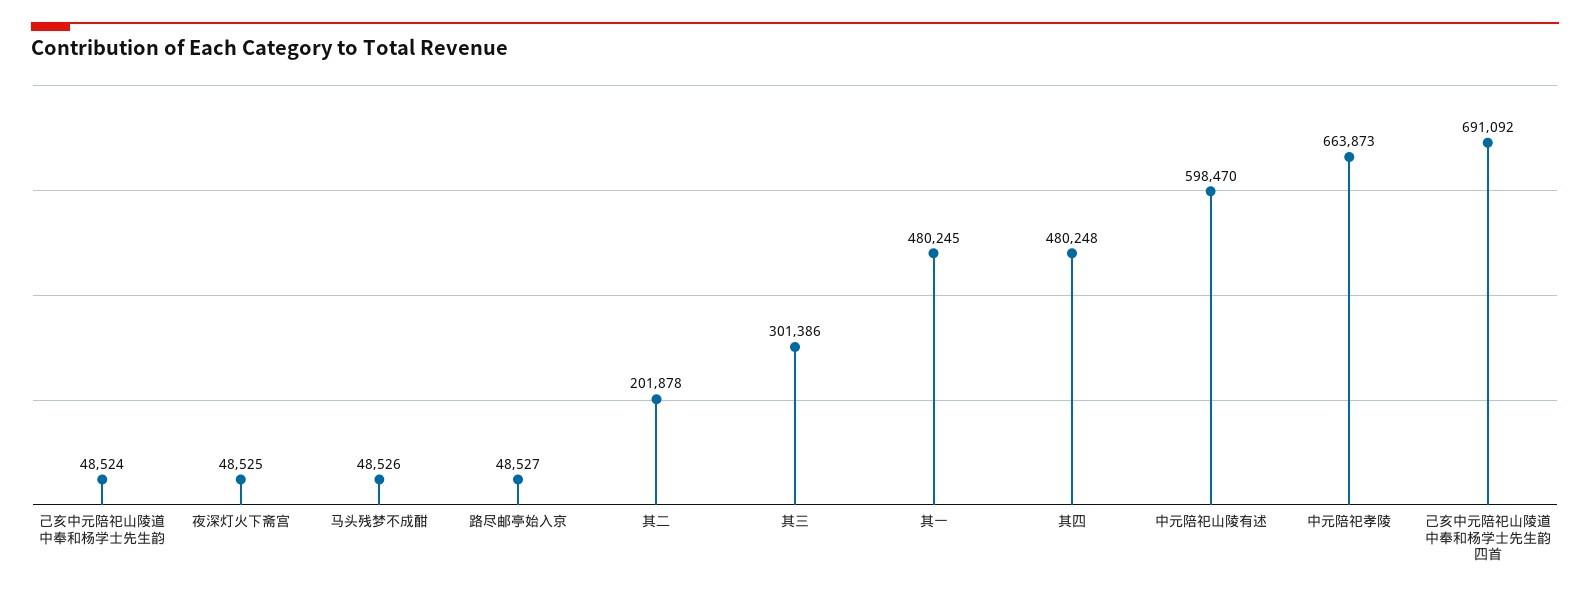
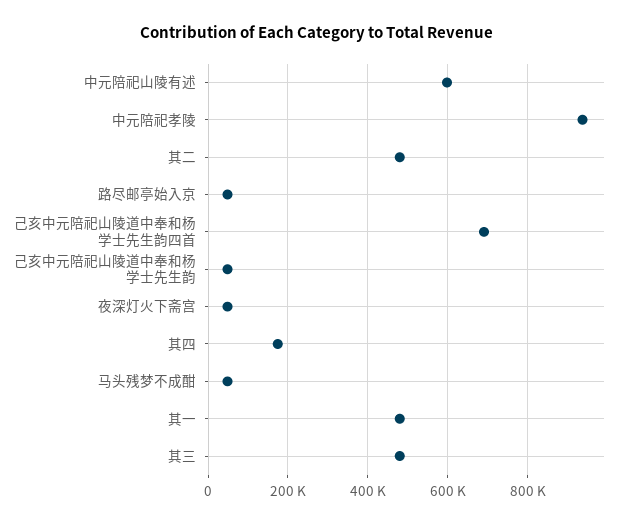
其二: 201878 -> 480000
其三: 301386 -> 480000
其四: 480248 -> 180000
中元陪祀孝陵: 663873 -> 940000

